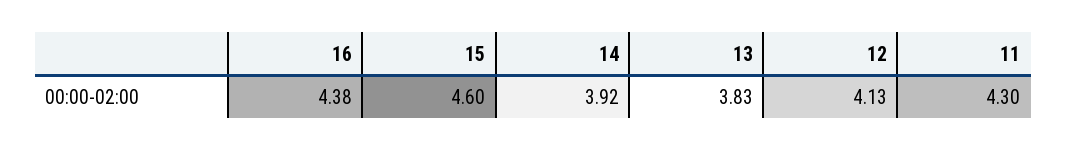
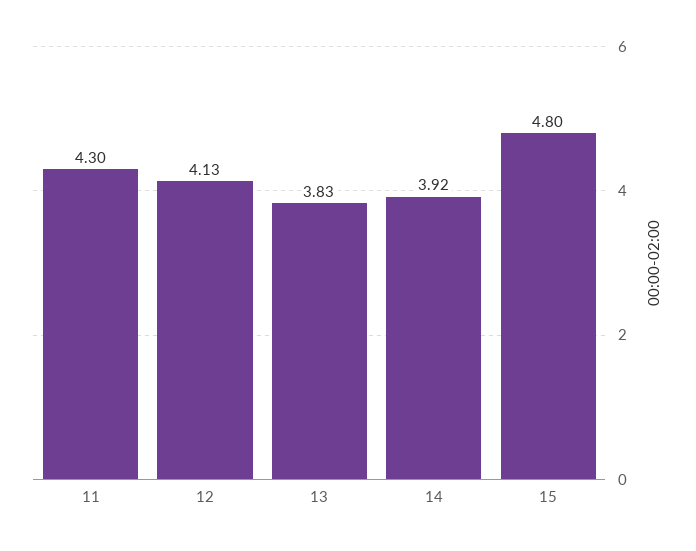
16: 4.38 -> none
15: 4.6 -> 4.8

